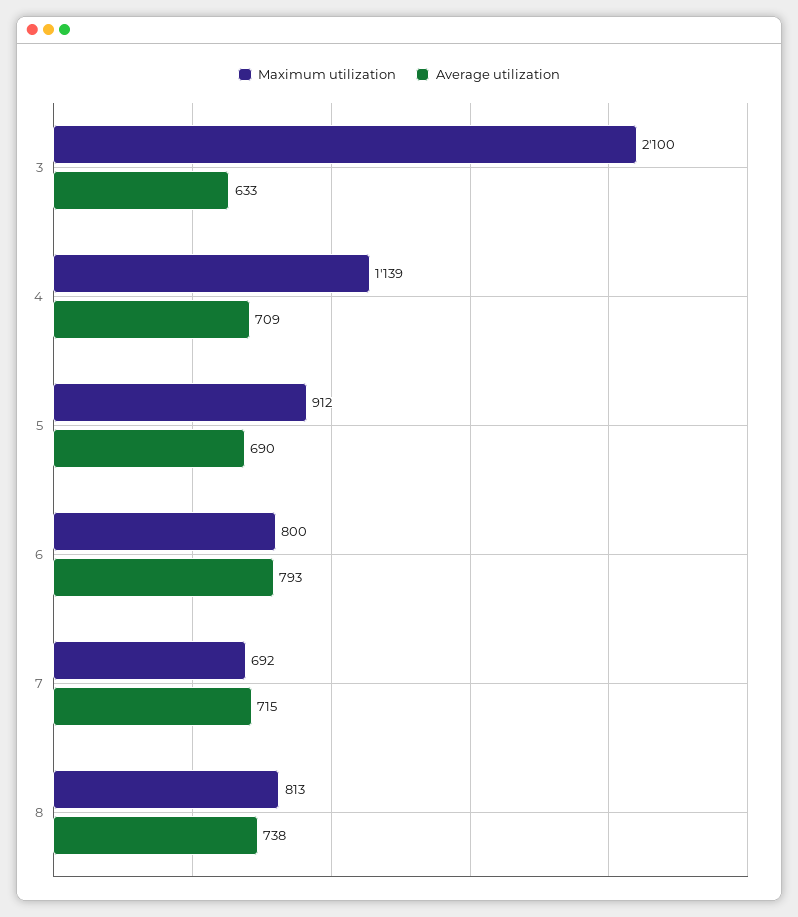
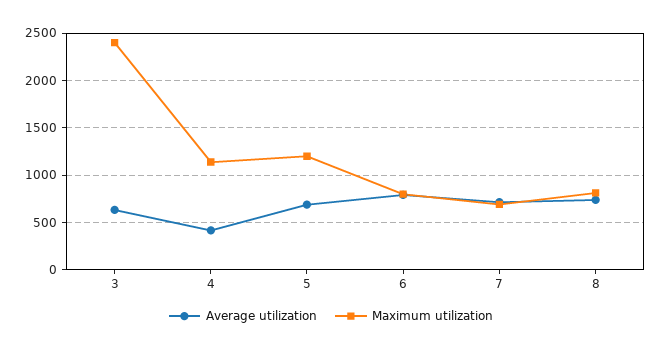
Maximum utilization, 3: 2100 -> 2400
Average utilization, 4: 709 -> 400
Maximum utilization, 5: 912 -> 1200

